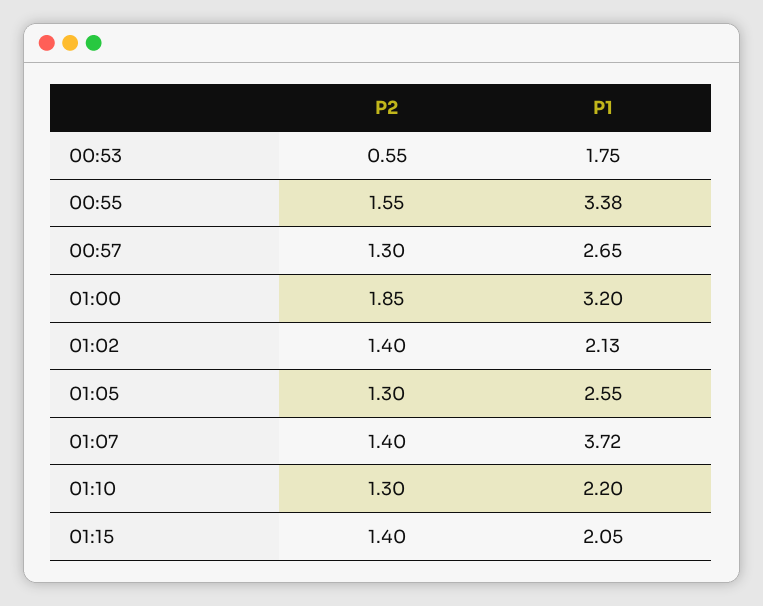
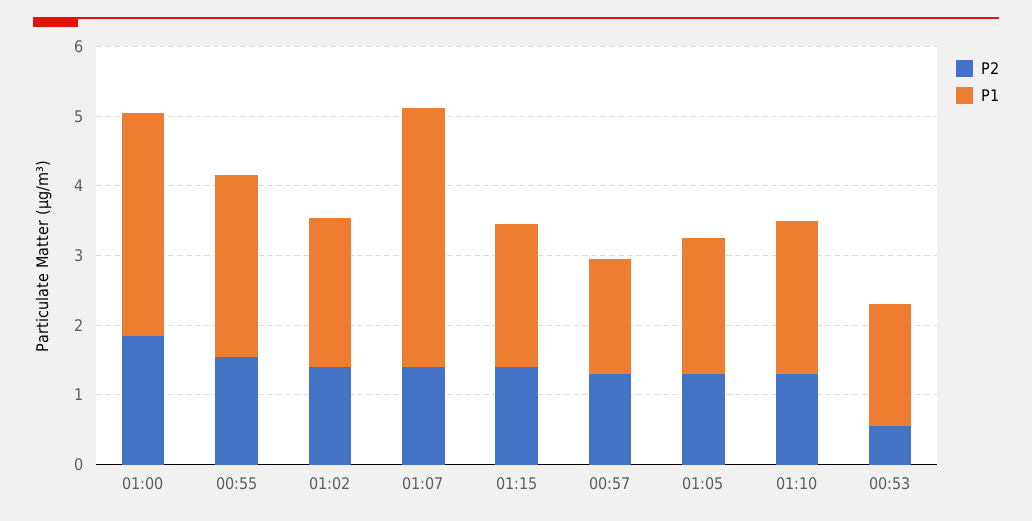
P1, 00:55: 3.38 -> 2.6
P1, 00:57: 2.65 -> 1.6
P1, 01:05: 2.55 -> 2

